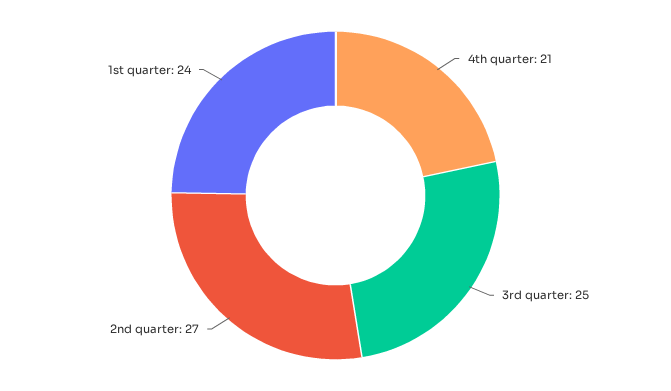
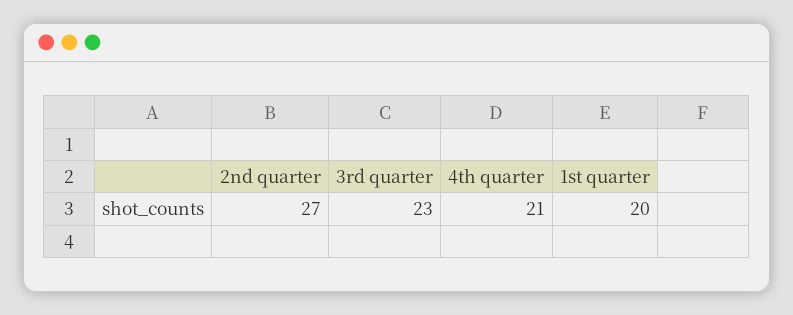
3rd quarter: 25 -> 23
1st quarter: 24 -> 20

